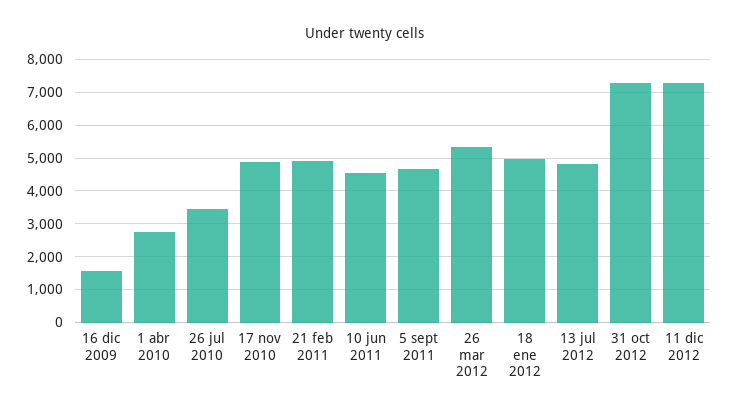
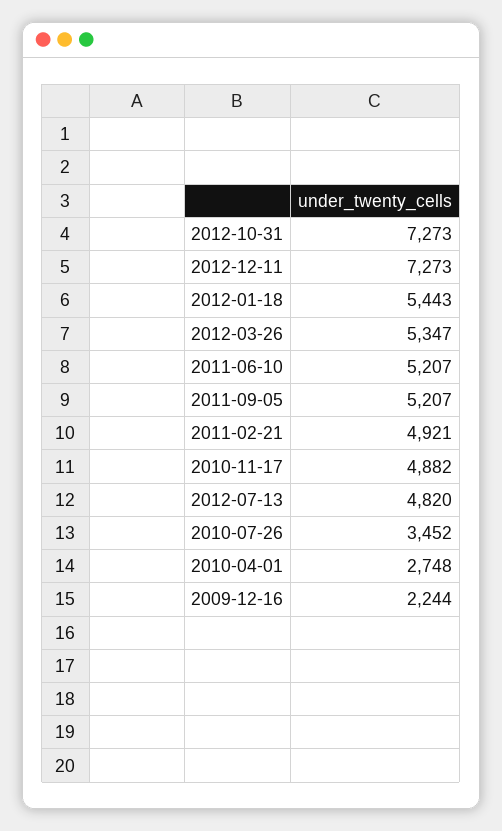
16 dic 2009: 1600 -> 2244
10 jun 2011: 4600 -> 5207
5 sept 2011: 4600 -> 5207
18 ene 2012: 5000 -> 5443

